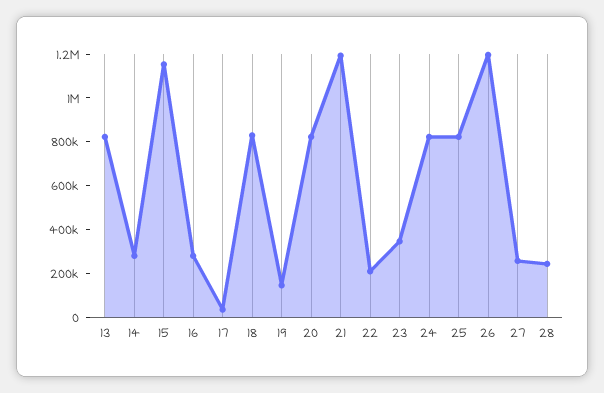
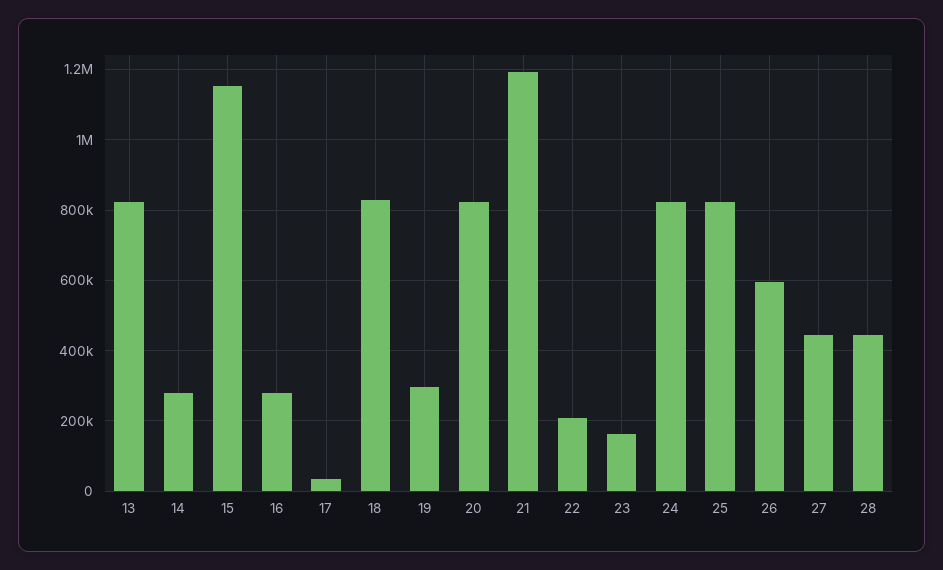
19: 150000 -> 300000
23: 350000 -> 160000
26: 1200000 -> 600000
27: 250000 -> 440000
28: 250000 -> 440000

